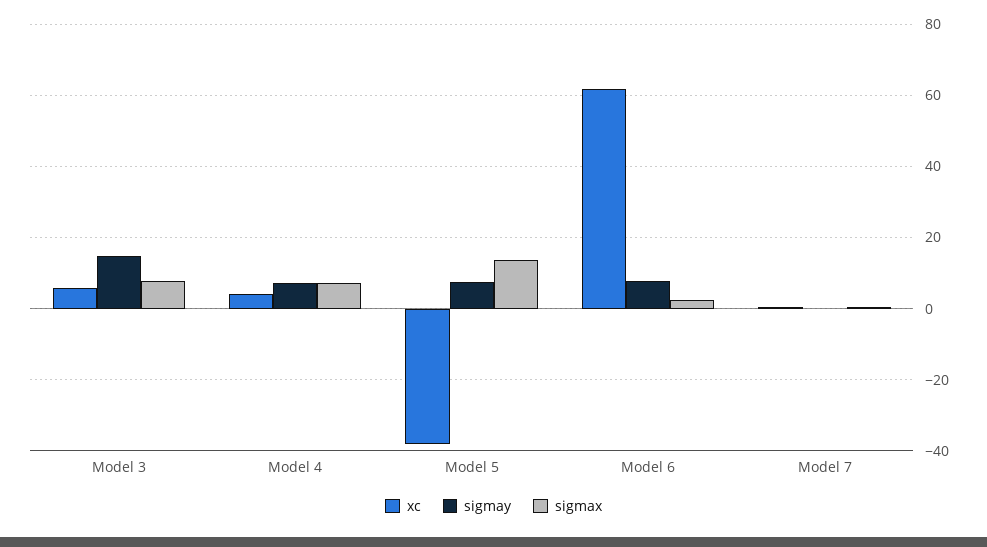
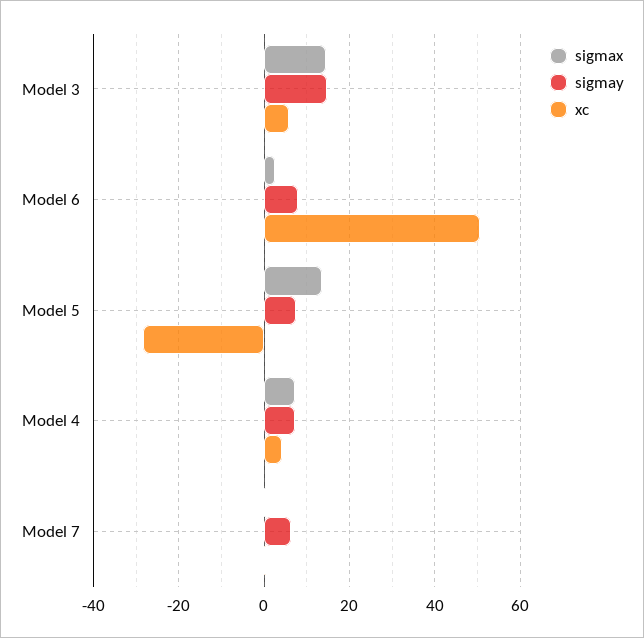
sigmax, Model 3: 8 -> 14
xc, Model 5: -38 -> -28
xc, Model 6: 62 -> 50
sigmay, Model 7: 0 -> 6

